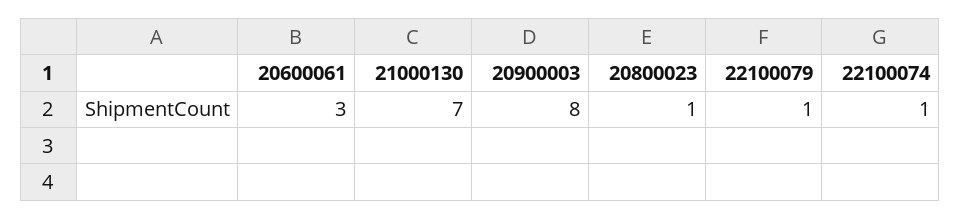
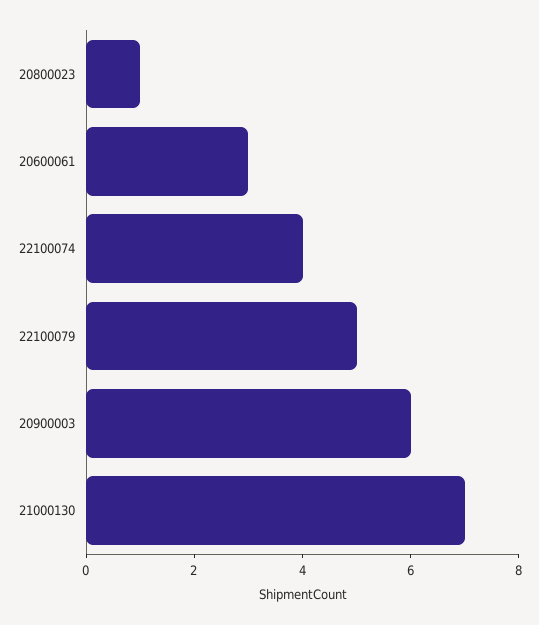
20900003: 8 -> 6
22100079: 1 -> 5
22100074: 1 -> 4

